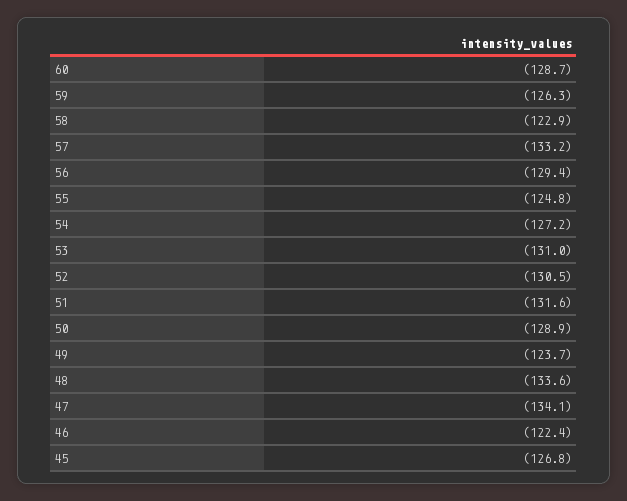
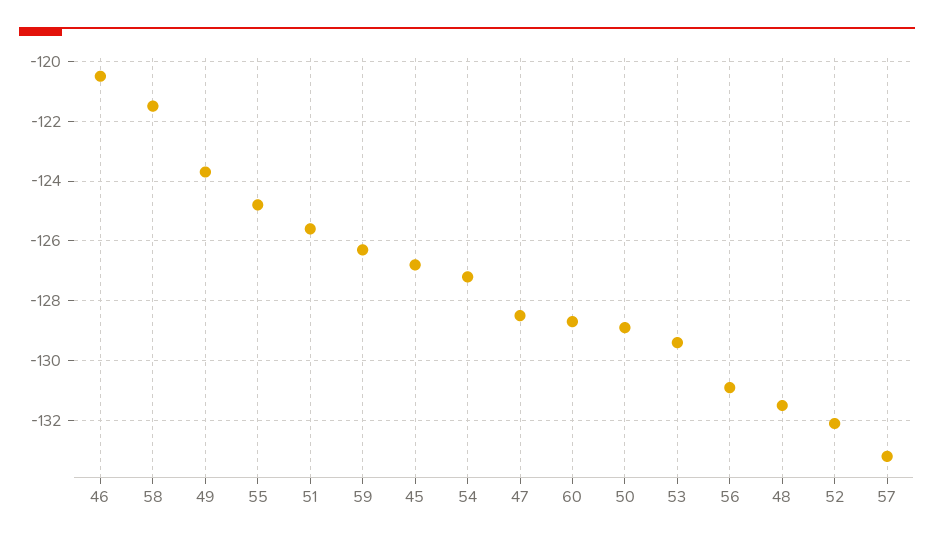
58: -122.9 -> -121.5
56: -129.4 -> -131
53: -131 -> -129.5
52: -130.5 -> -132
51: -131.6 -> -125.5
48: -133.6 -> -131.5
47: -134.1 -> -128.5
46: -122.4 -> -120.5

